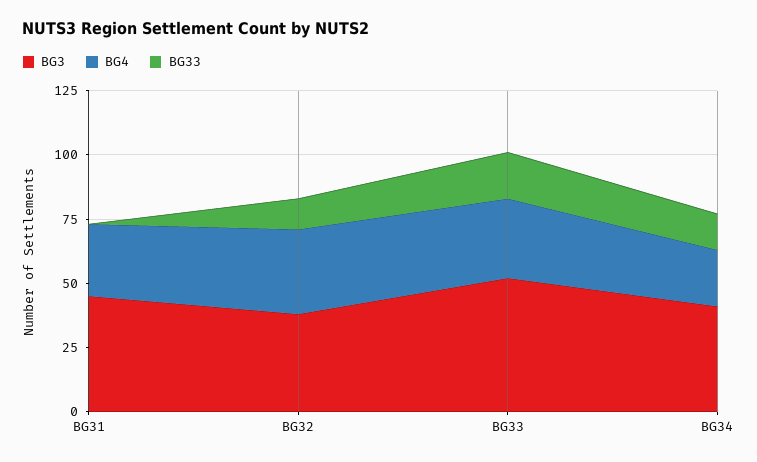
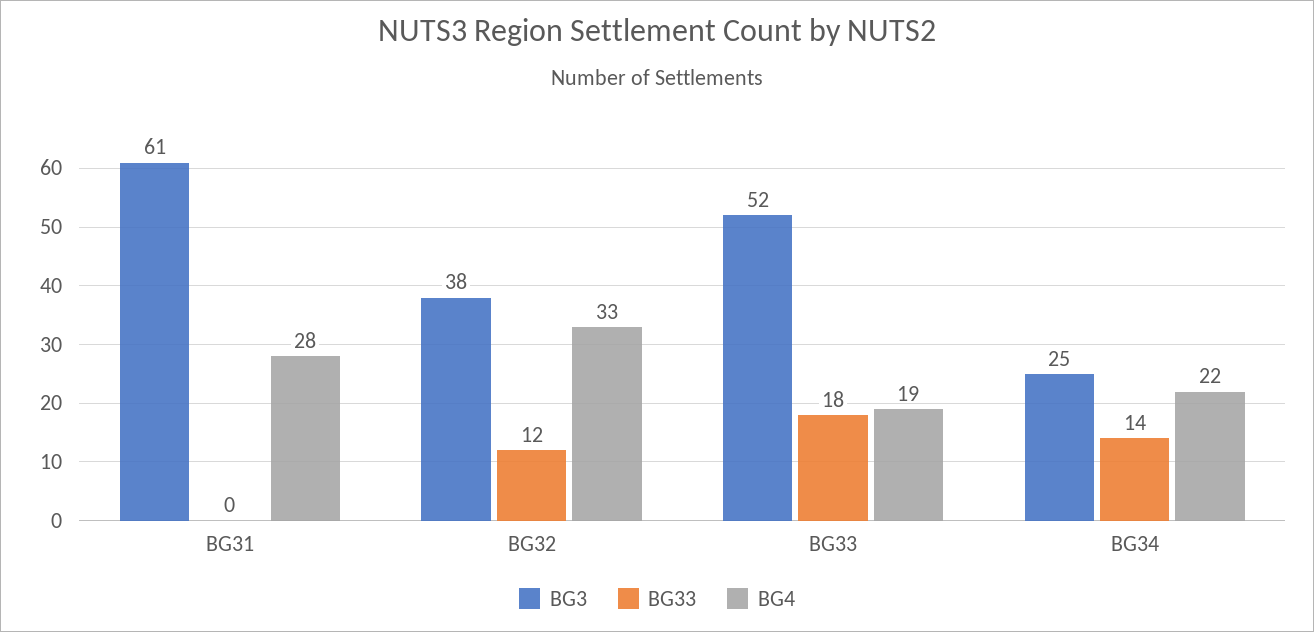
BG3, BG31: 45 -> 61
BG4, BG33: 30 -> 19
BG3, BG34: 40 -> 25

